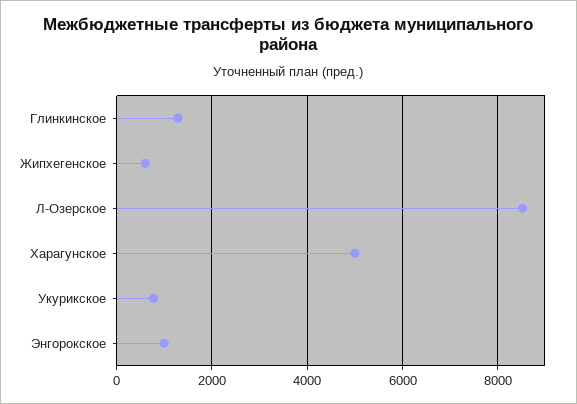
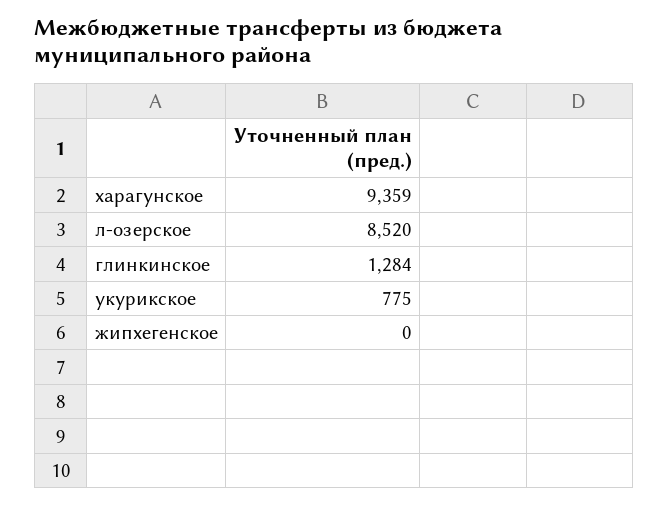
Жипхегенское: 600 -> 0
Харагунское: 5000 -> 9359
Энгорокское: 1000 -> none

